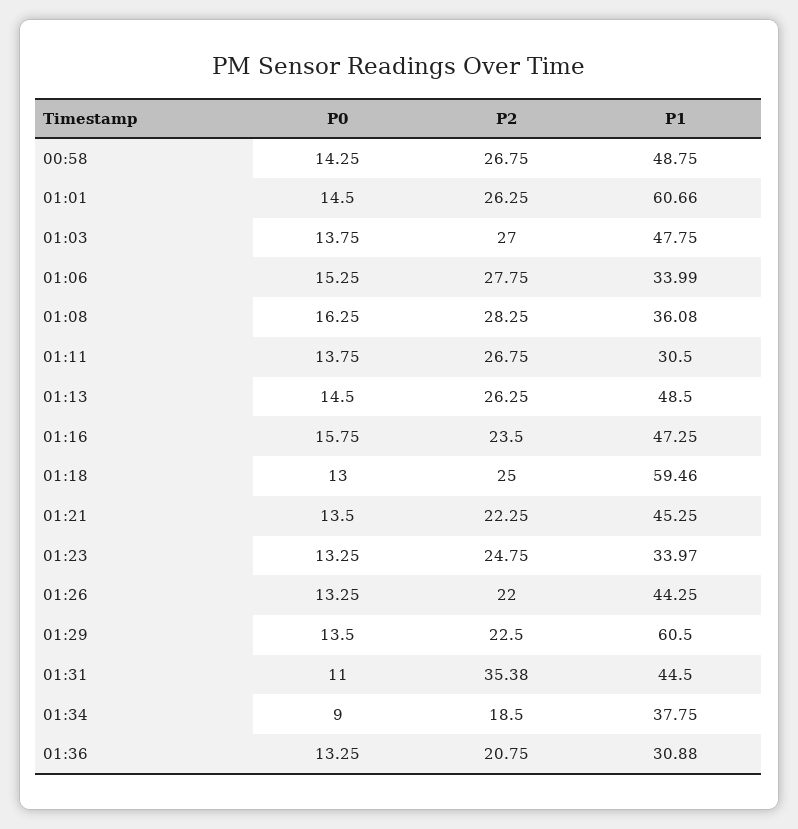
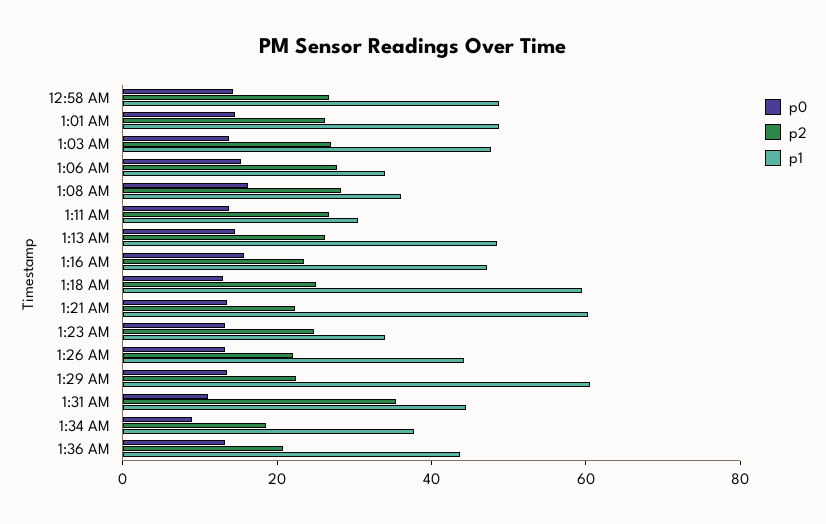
P1, 01:01: 60.66 -> 50
P1, 01:21: 45.25 -> 60
P1, 01:36: 30.88 -> 45

